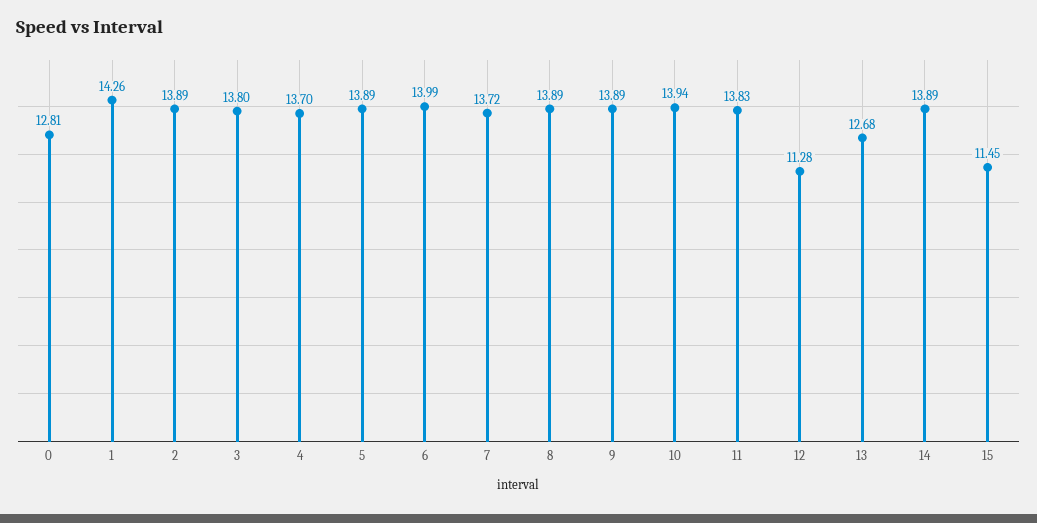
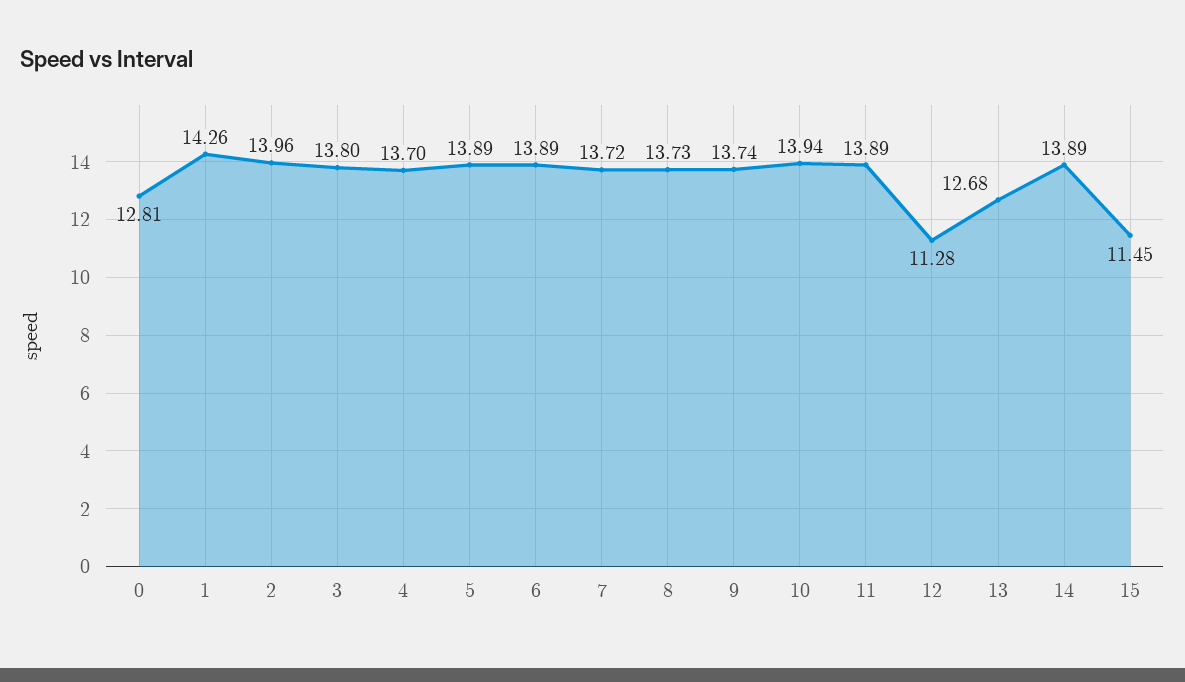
2: 13.89 -> 13.96
6: 13.99 -> 13.89
8: 13.89 -> 13.73
9: 13.89 -> 13.74
11: 13.83 -> 13.89

